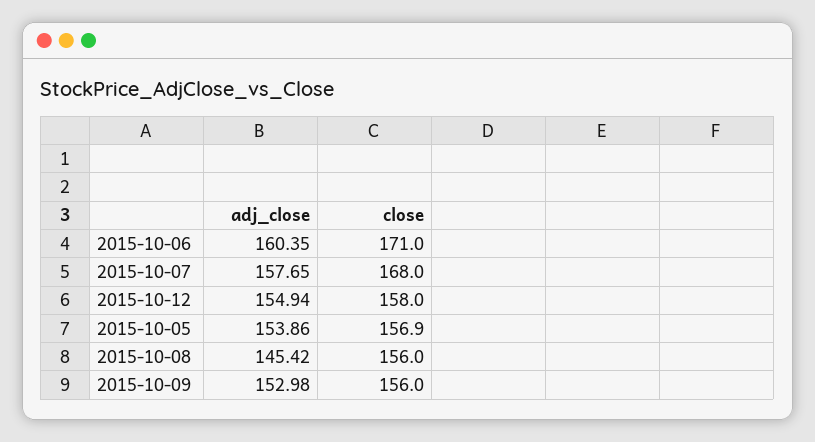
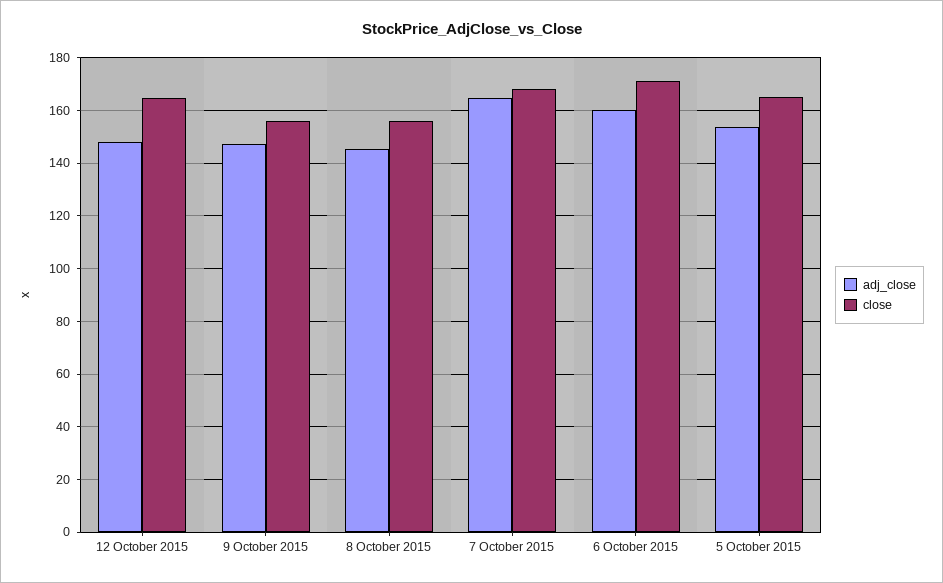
adj_close, 2015-10-07: 157.65 -> 165
adj_close, 2015-10-12: 154.94 -> 147.5
close, 2015-10-12: 158 -> 165
close, 2015-10-05: 156.9 -> 165
adj_close, 2015-10-09: 152.98 -> 147.5

